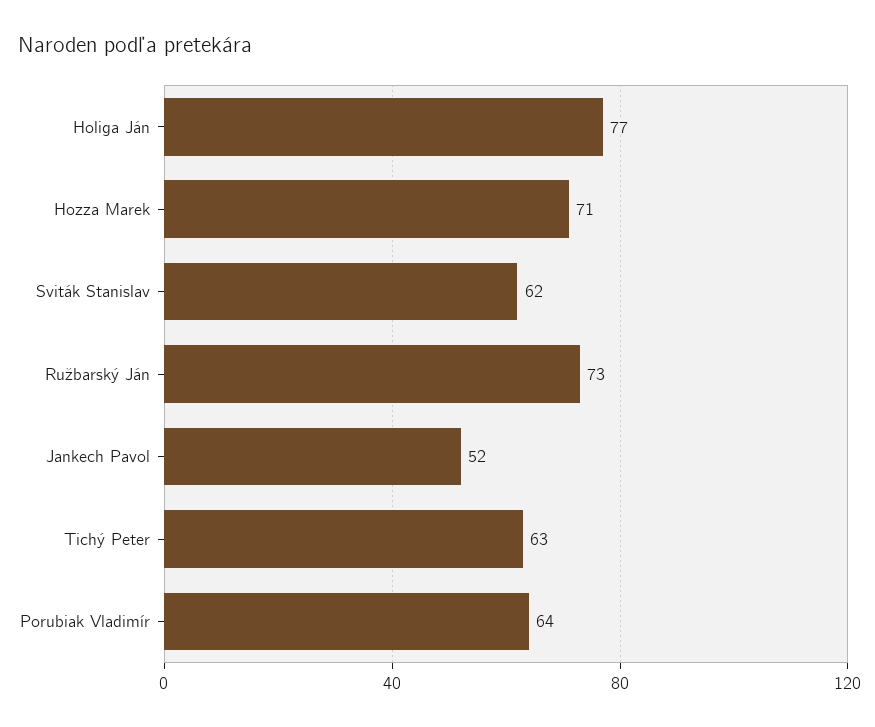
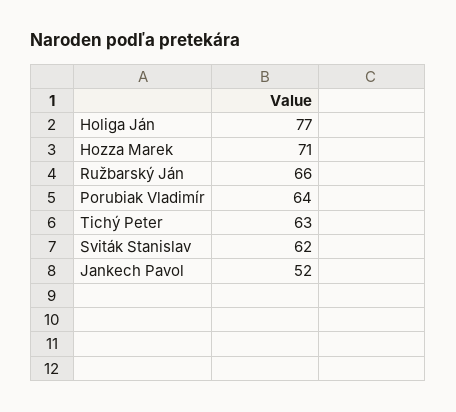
Ružbarský Ján: 73 -> 66

